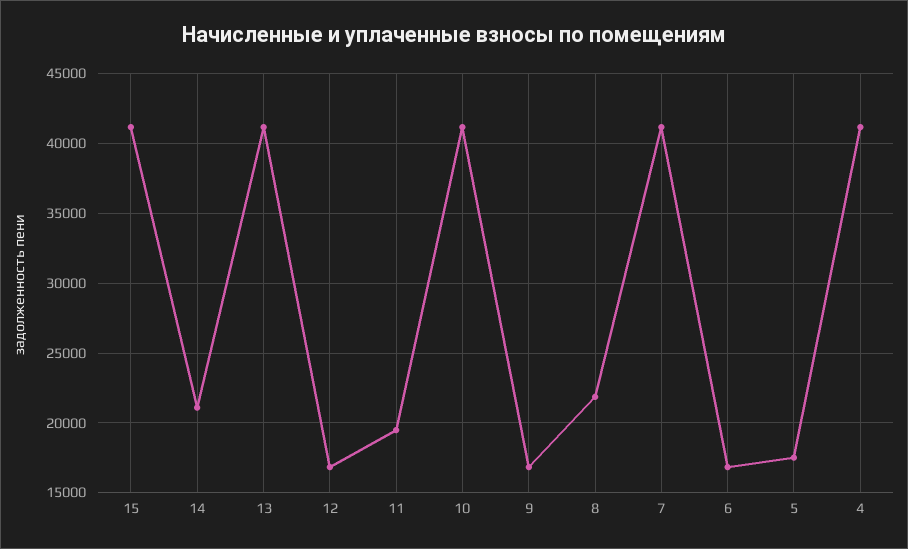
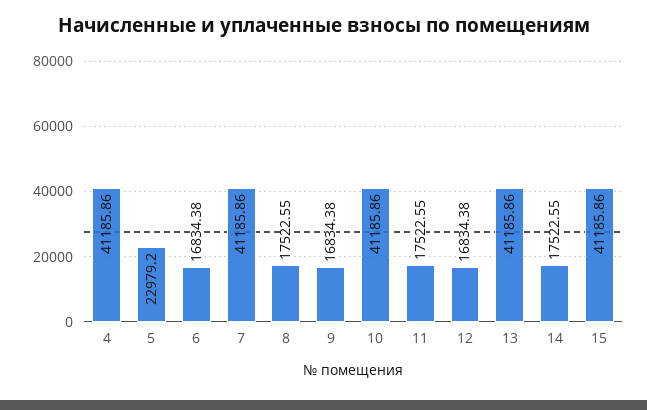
14: 21000 -> 17522.55
11: 19500 -> 17522.55
8: 22000 -> 17522.55
5: 17500 -> 22979.2

